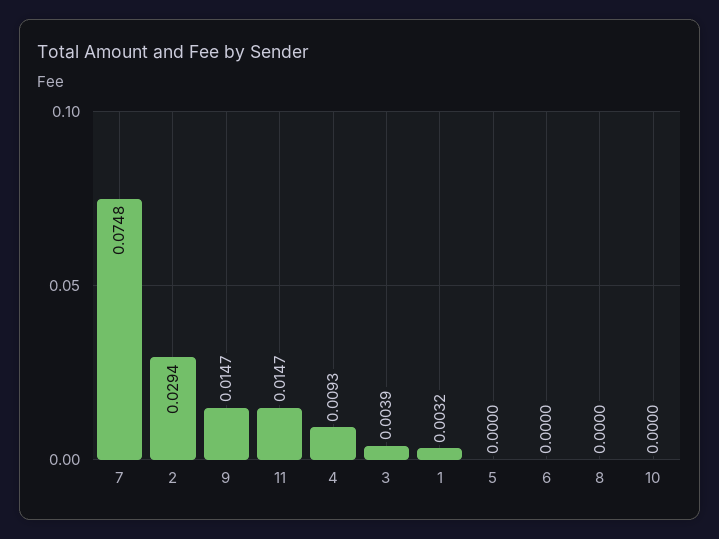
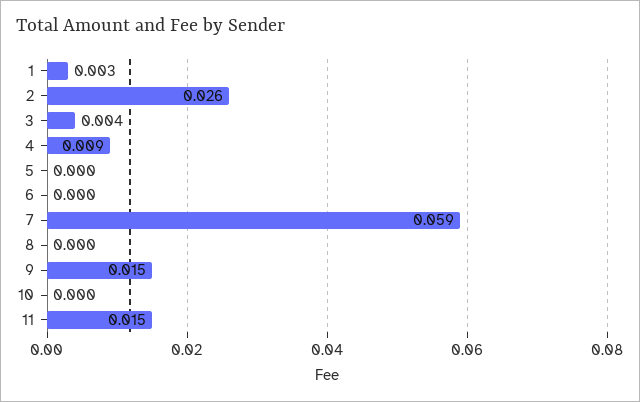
7: 0.0748 -> 0.059
2: 0.0294 -> 0.026

